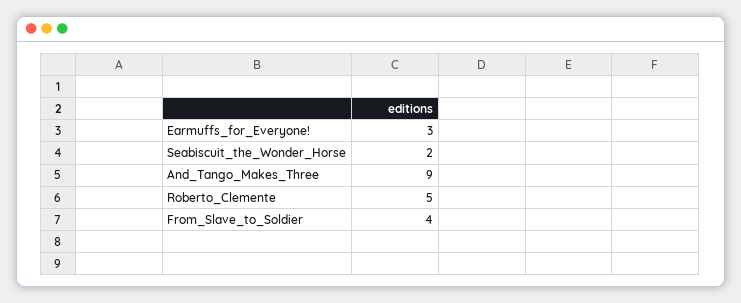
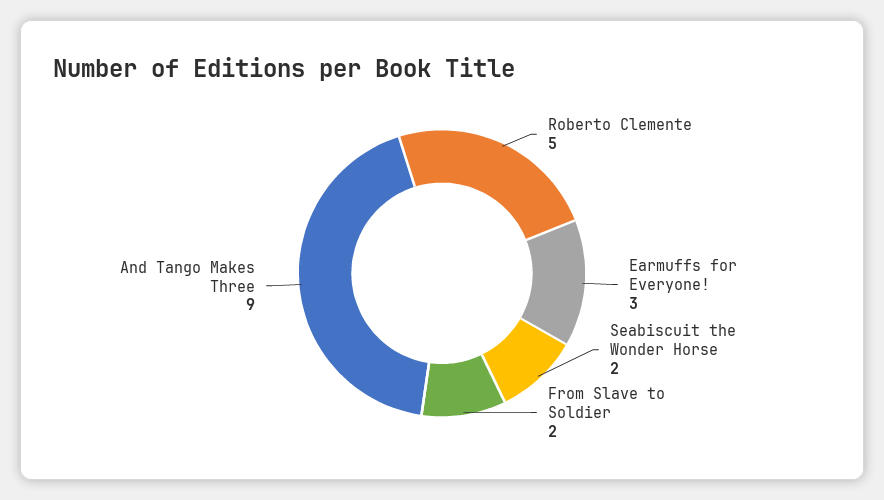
From_Slave_to_Soldier: 4 -> 2

